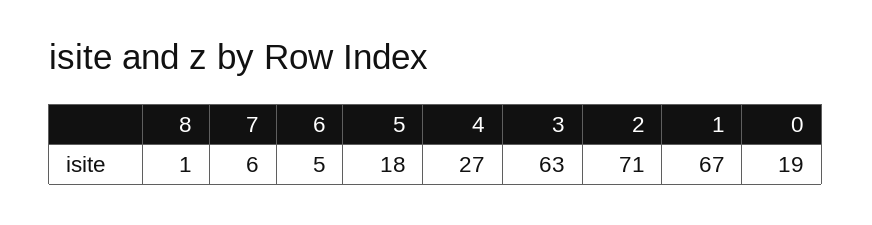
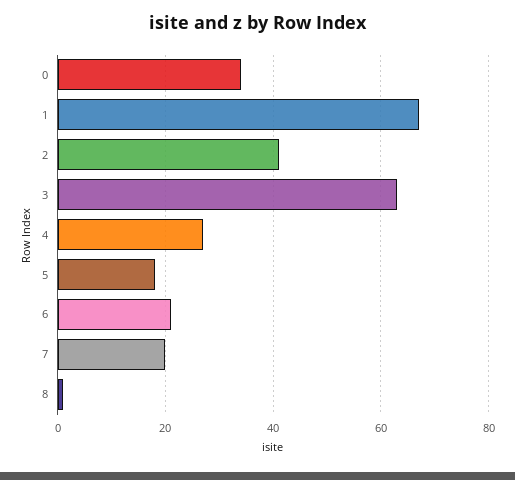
7: 6 -> 20
6: 5 -> 20
2: 71 -> 40
0: 19 -> 35

